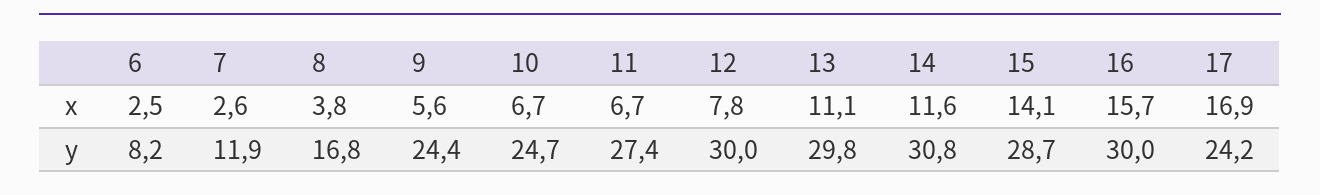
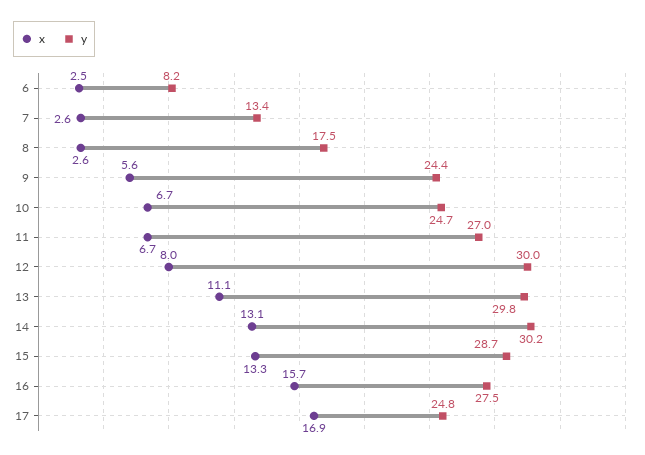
x, 8: 3.8 -> 2.6
x, 12: 7.8 -> 8
x, 14: 11.6 -> 13.1
x, 15: 14.1 -> 13.3
y, 7: 11.9 -> 13.4
y, 8: 16.8 -> 17.5
y, 11: 27.4 -> 27
y, 14: 30.8 -> 30.2
y, 16: 30 -> 27.5
y, 17: 24.2 -> 24.8

